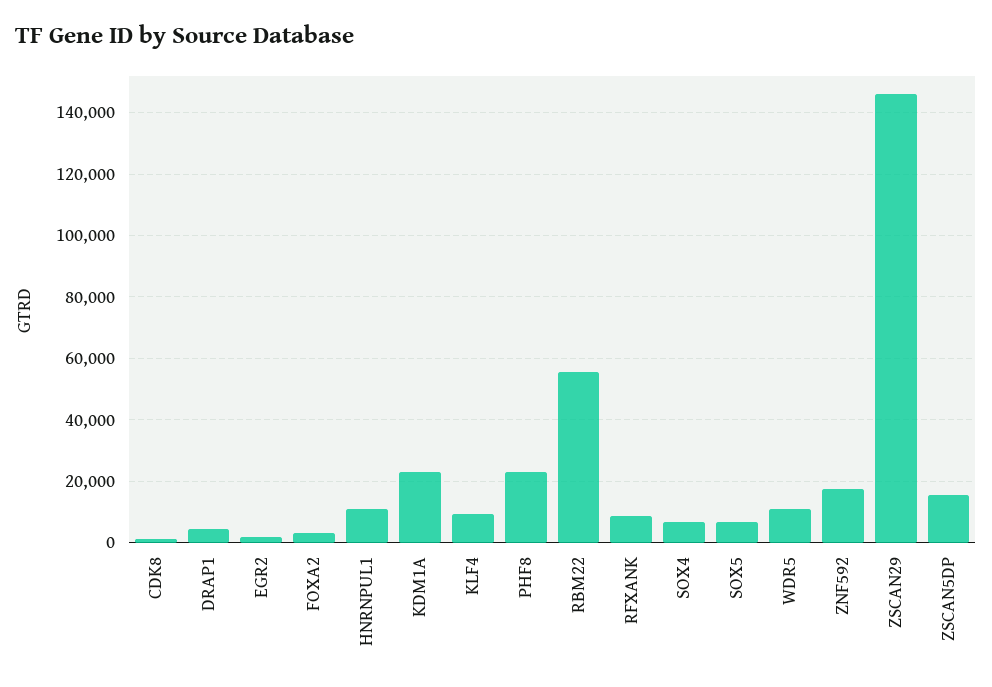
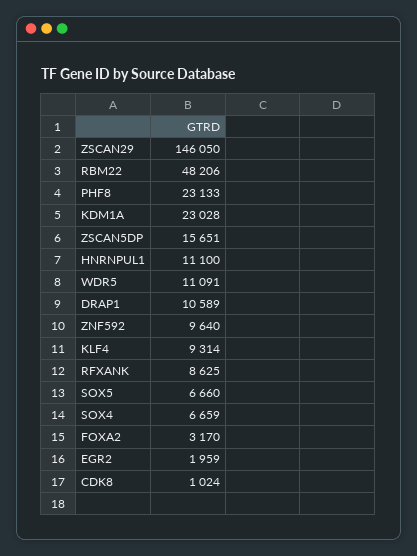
DRAP1: 4000 -> 10589
RBM22: 56000 -> 48206
ZNF592: 18000 -> 9640

